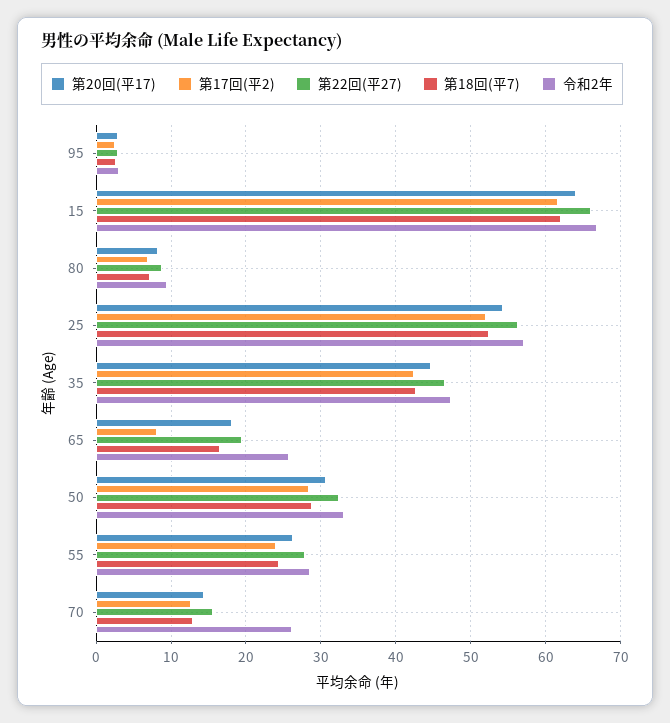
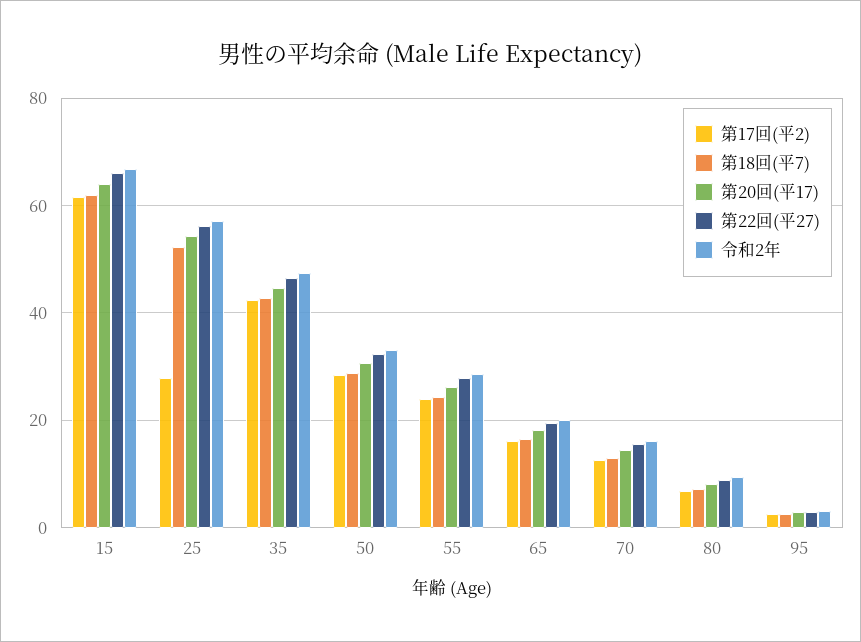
第17回(平2), 25: 52 -> 28
第17回(平2), 65: 8 -> 16
令和2年, 65: 26 -> 20
令和2年, 70: 26 -> 16

